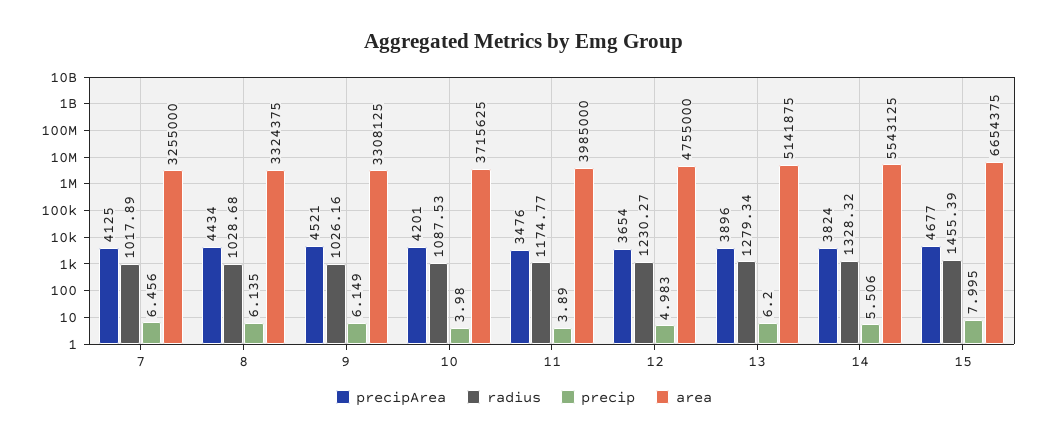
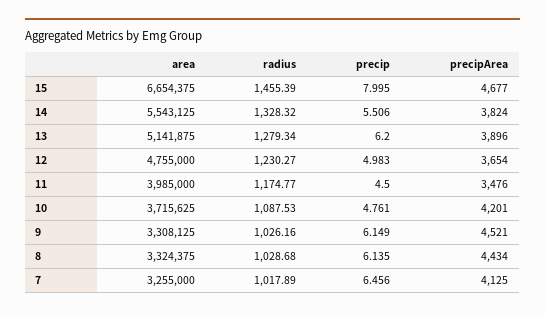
precip, 10: 3.98 -> 4.761
precip, 11: 3.89 -> 4.5

